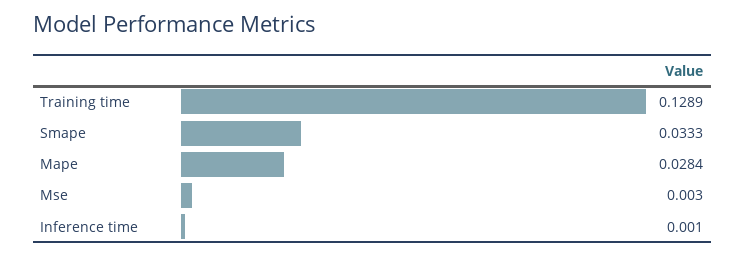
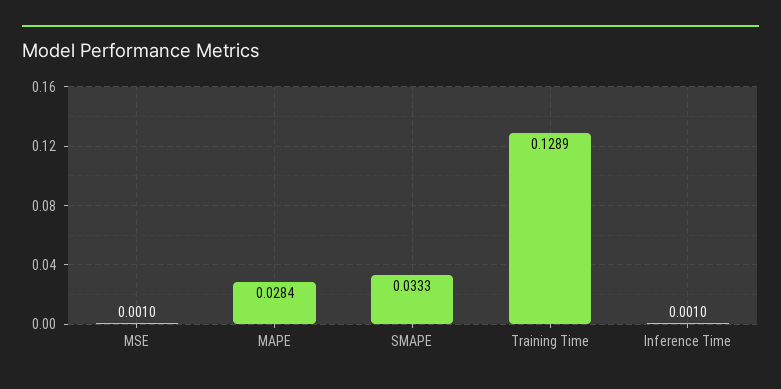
Mse: 0.003 -> 0.001

